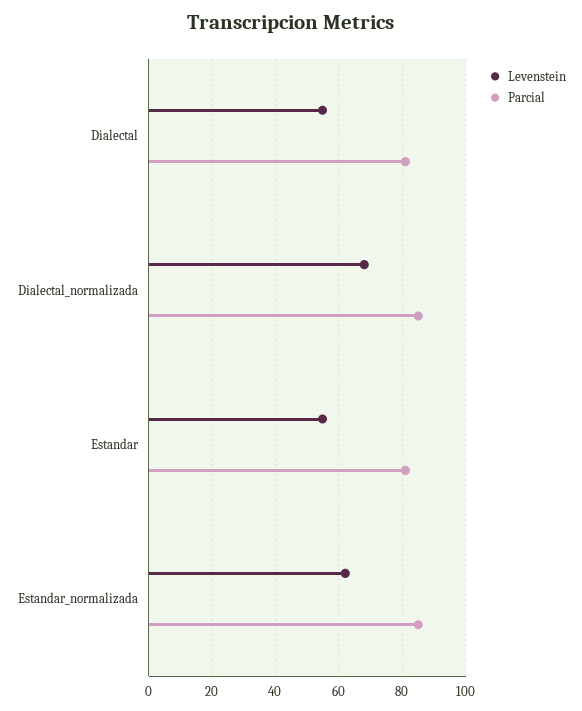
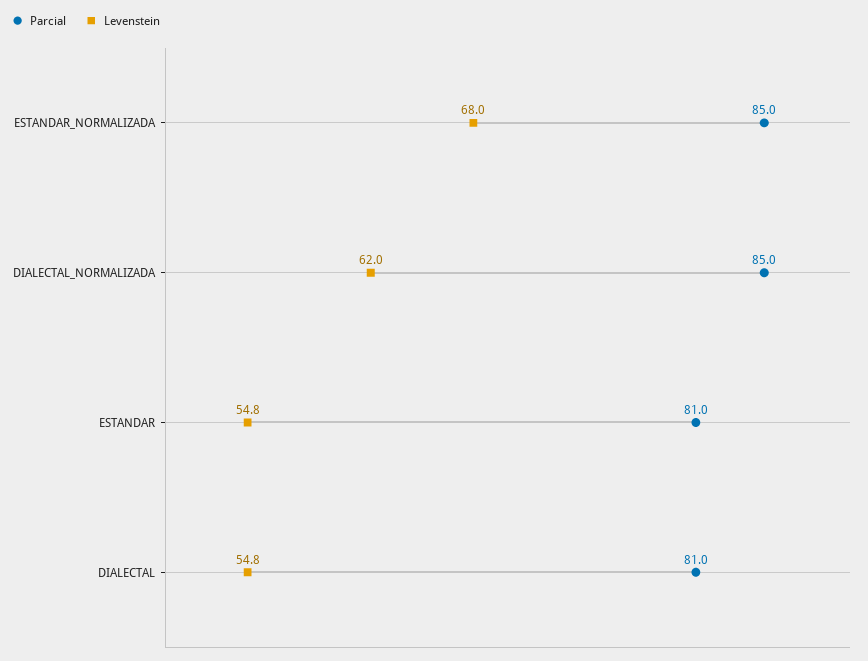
Levenstein, Dialectal_normalizada: 68 -> 62
Levenstein, Estandar_normalizada: 62 -> 68

